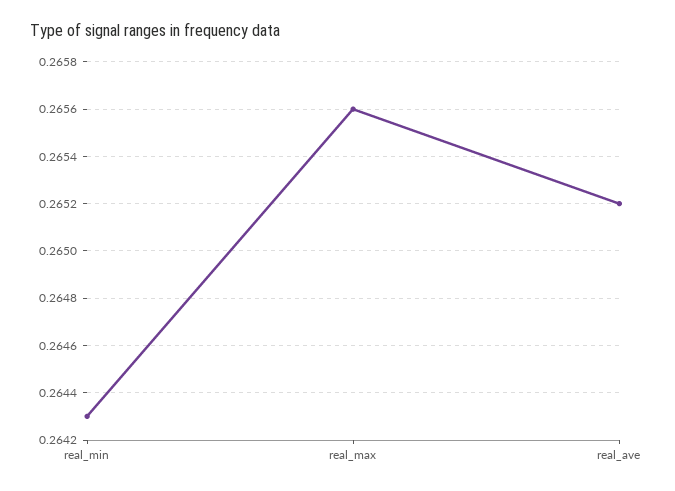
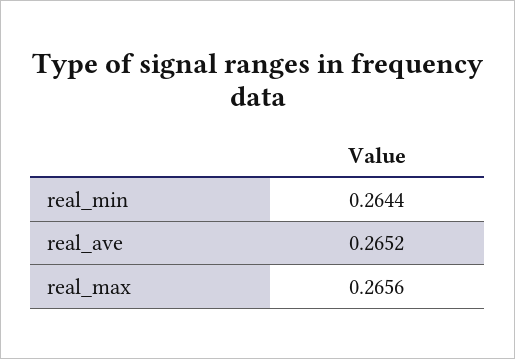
real_min: 0.2643 -> 0.2644

